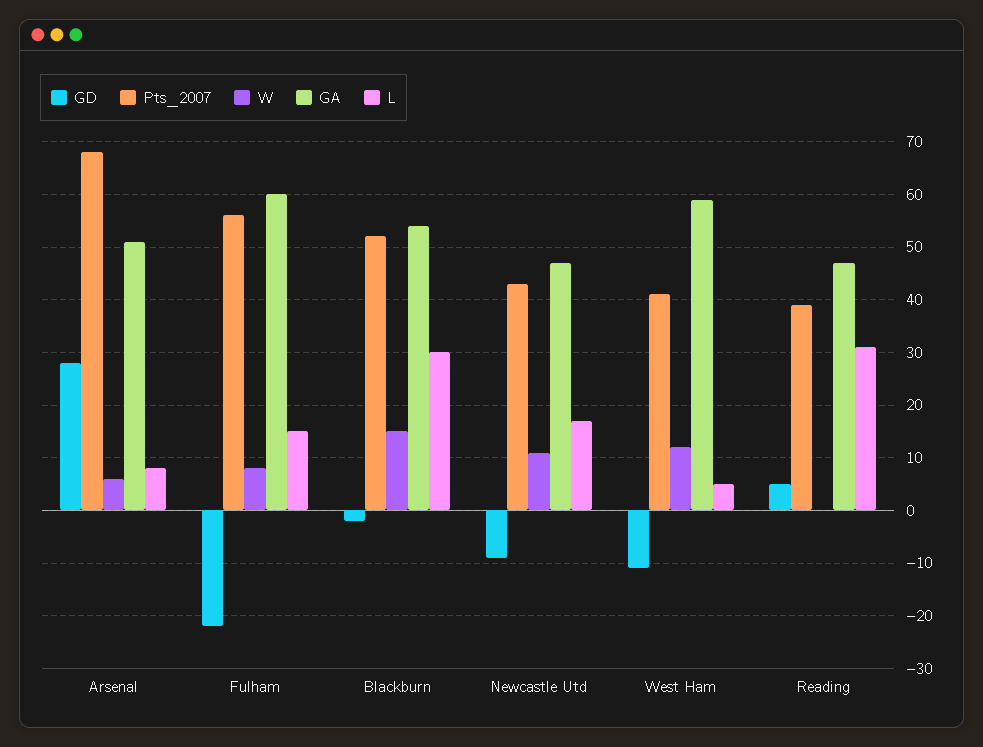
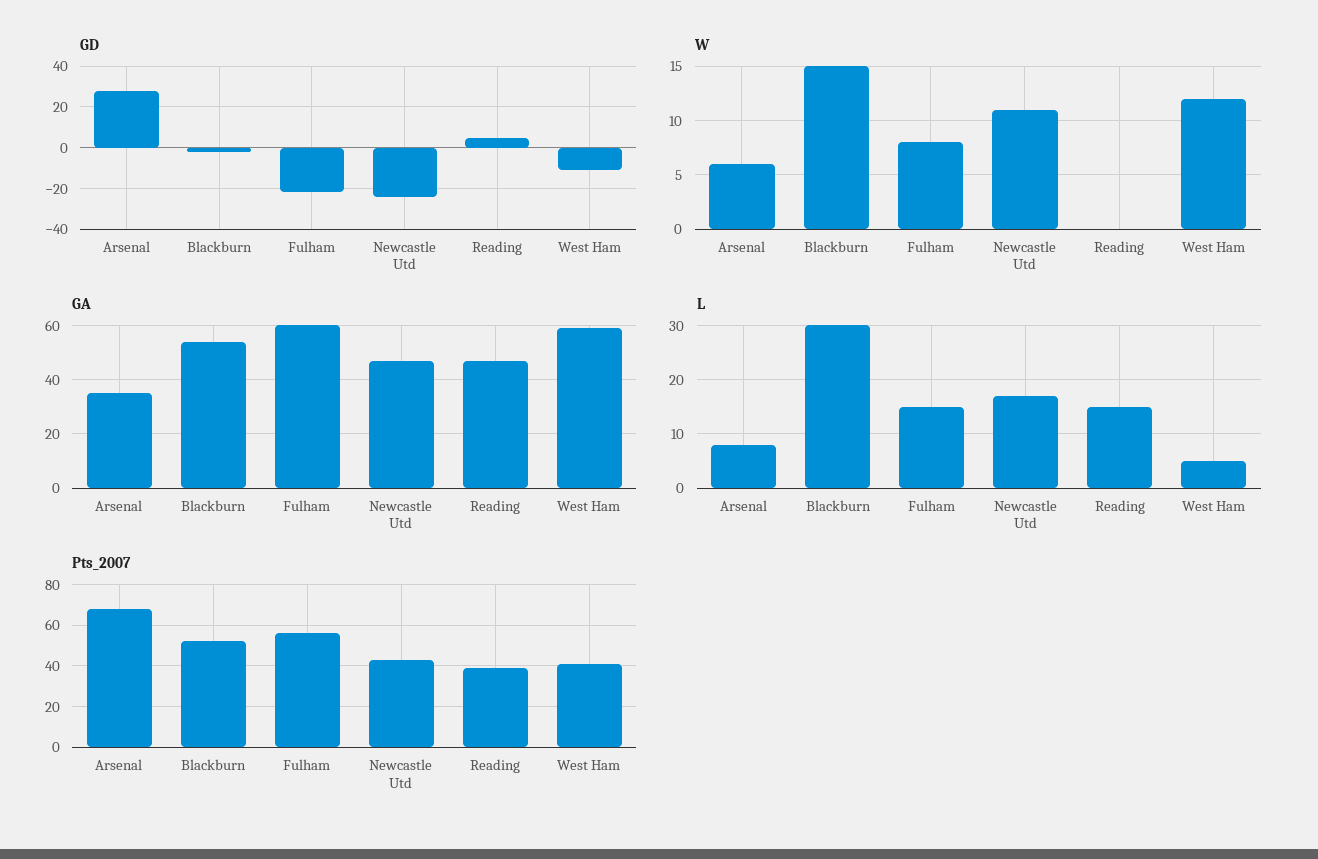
GA, Arsenal: 50 -> 35
GD, Newcastle Utd: -10 -> -25
L, Reading: 30 -> 15

